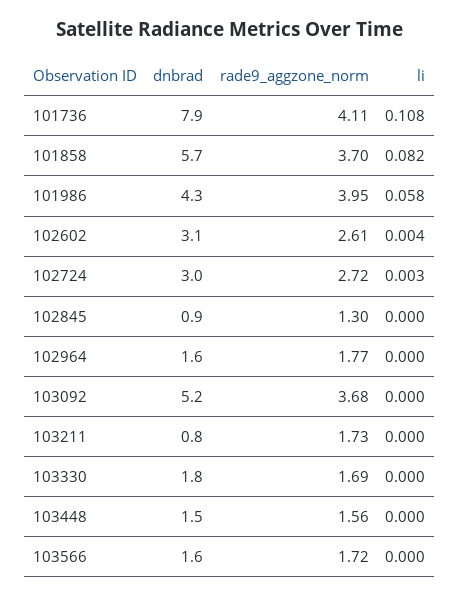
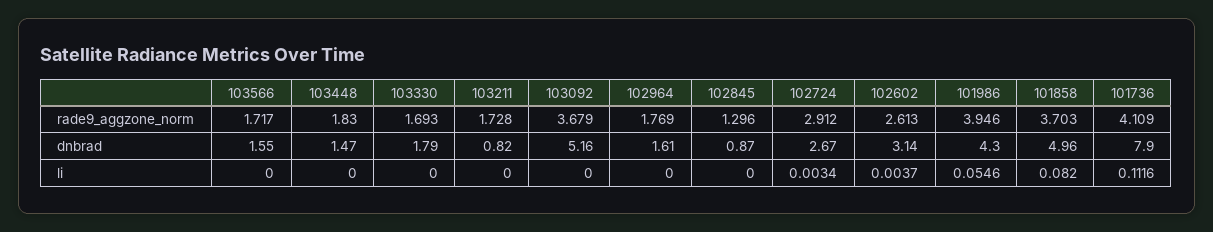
li, 101736: 0.108 -> 0.1116
dnbrad, 101858: 5.7 -> 4.96
li, 101986: 0.058 -> 0.0546
dnbrad, 102724: 3 -> 2.67
rade9_aggzone_norm, 102724: 2.72 -> 2.912
rade9_aggzone_norm, 103448: 1.56 -> 1.83

